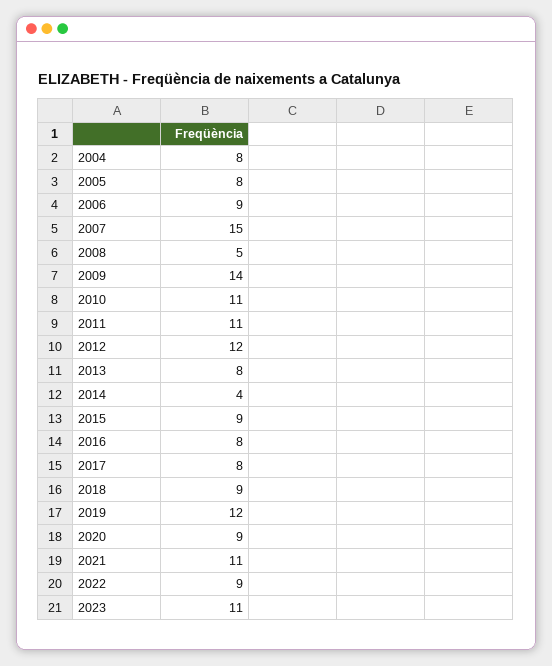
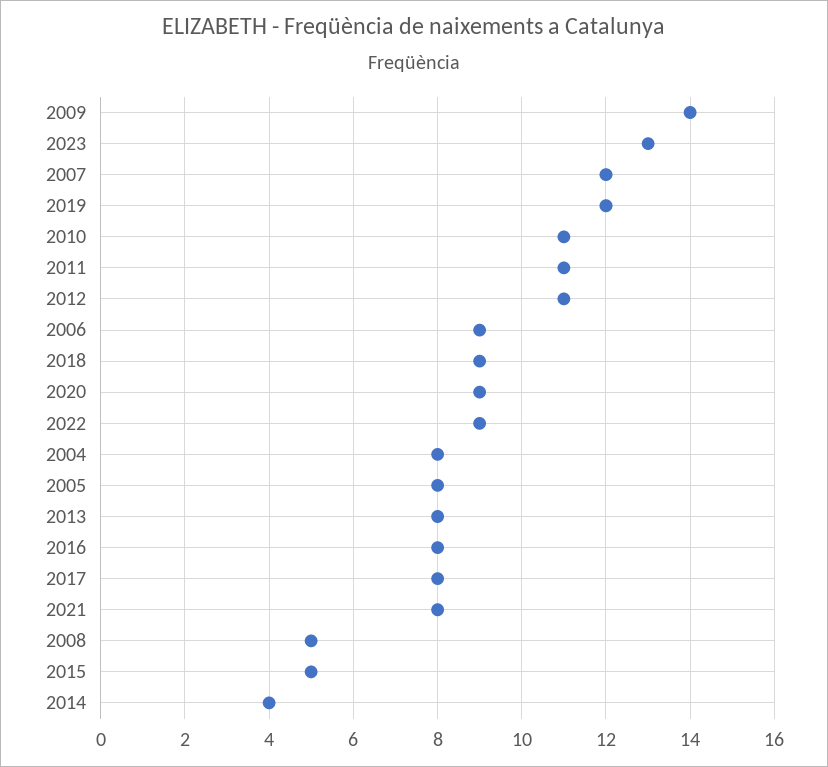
2007: 15 -> 12
2012: 12 -> 11
2015: 9 -> 5
2021: 11 -> 8
2023: 11 -> 13

